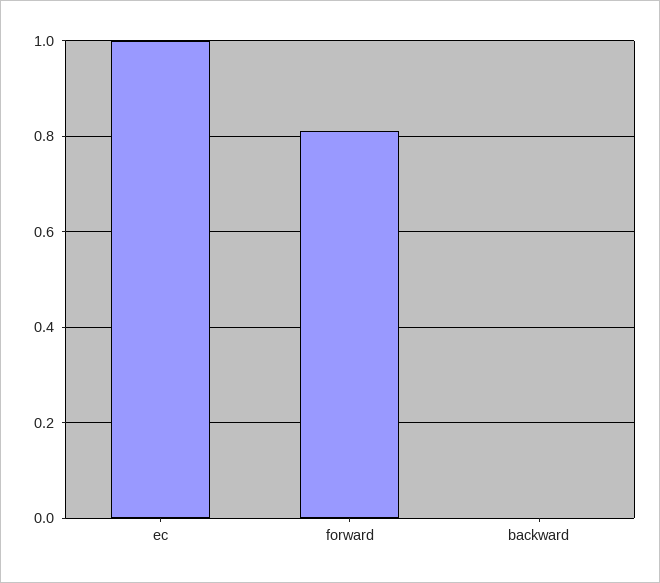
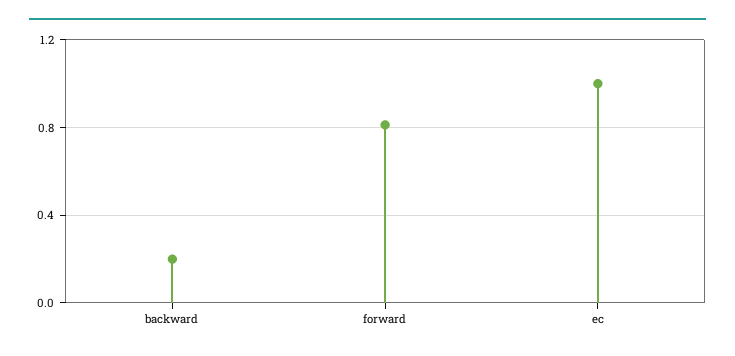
backward: 0 -> 0.2

